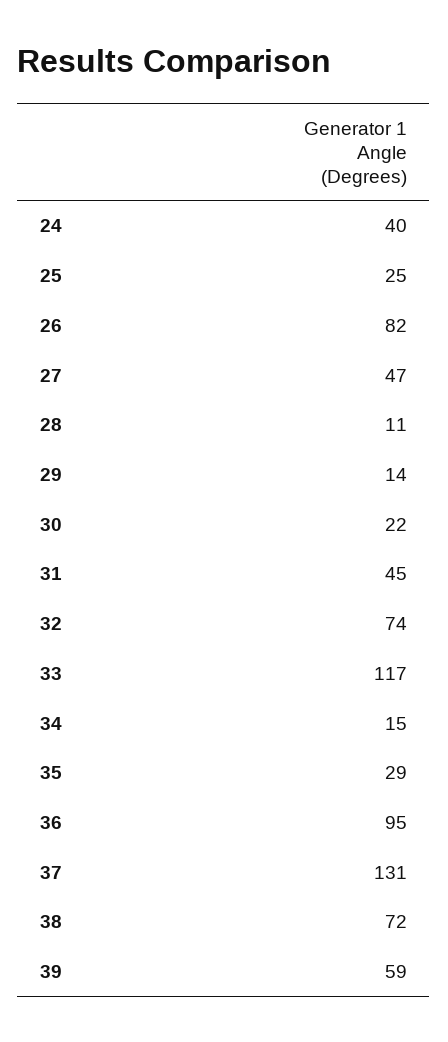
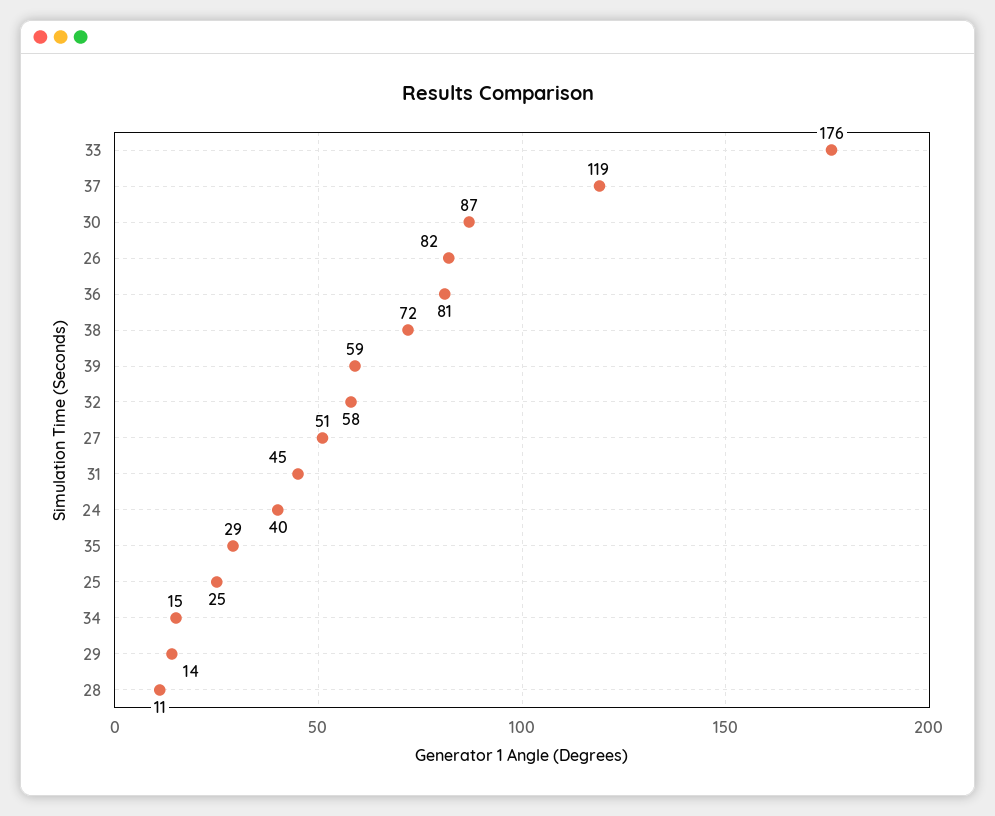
27: 47 -> 51
30: 22 -> 87
32: 74 -> 58
33: 117 -> 176
36: 95 -> 81
37: 131 -> 119

